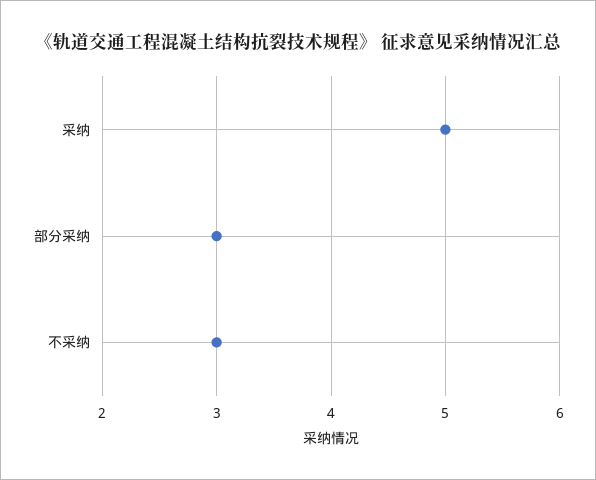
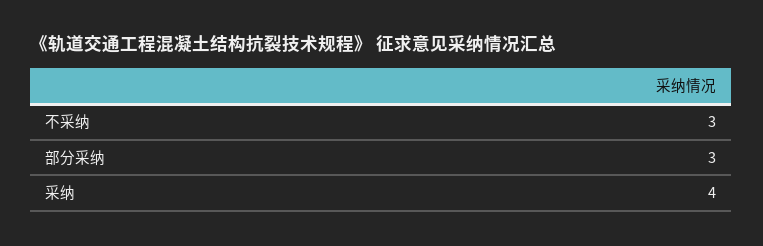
采纳: 5 -> 4

